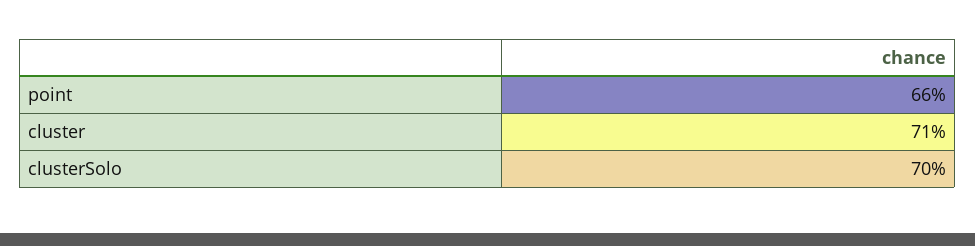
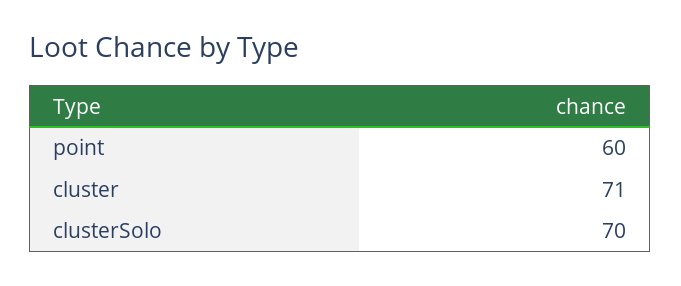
point: 66 -> 60

